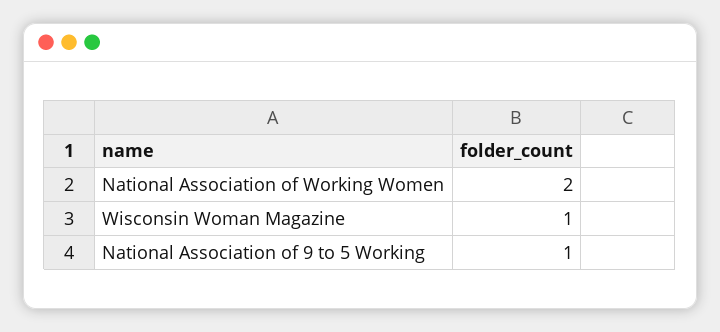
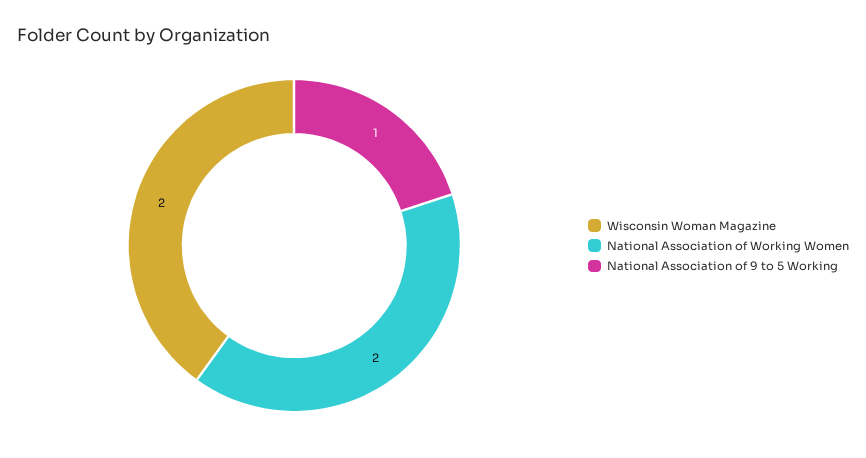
Wisconsin Woman Magazine: 1 -> 2

